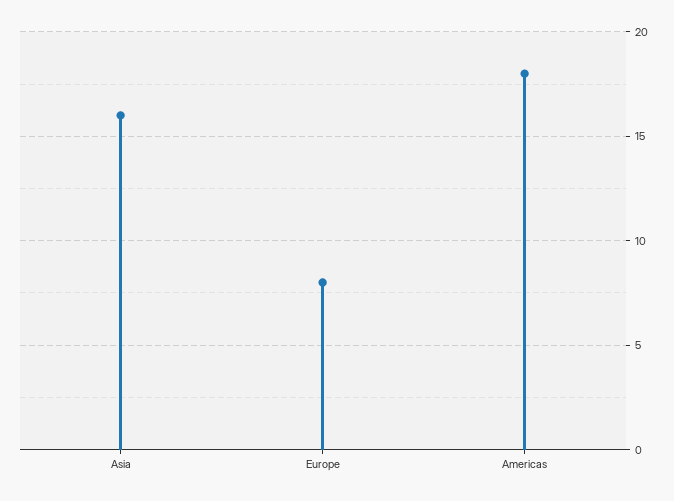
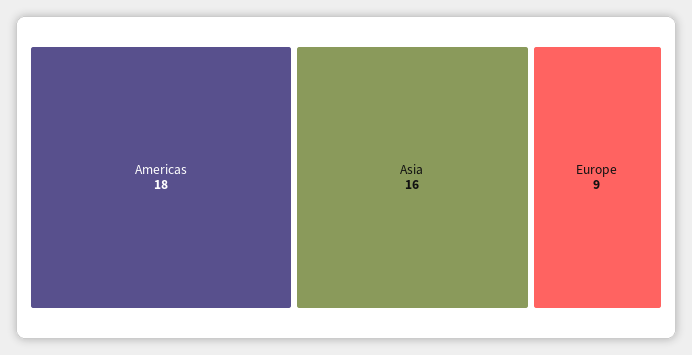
Europe: 8 -> 9

